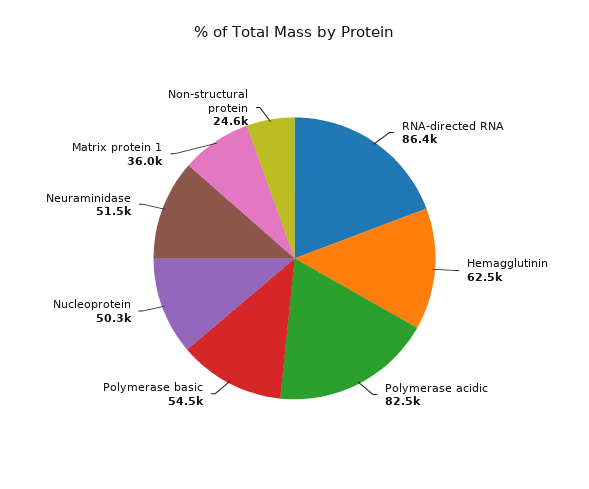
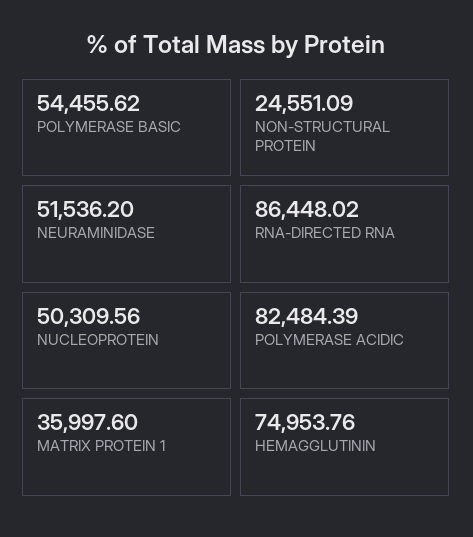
Hemagglutinin: 62500 -> 74953.76

